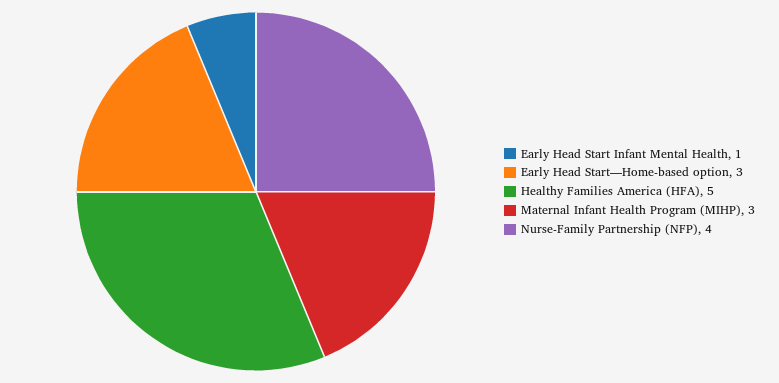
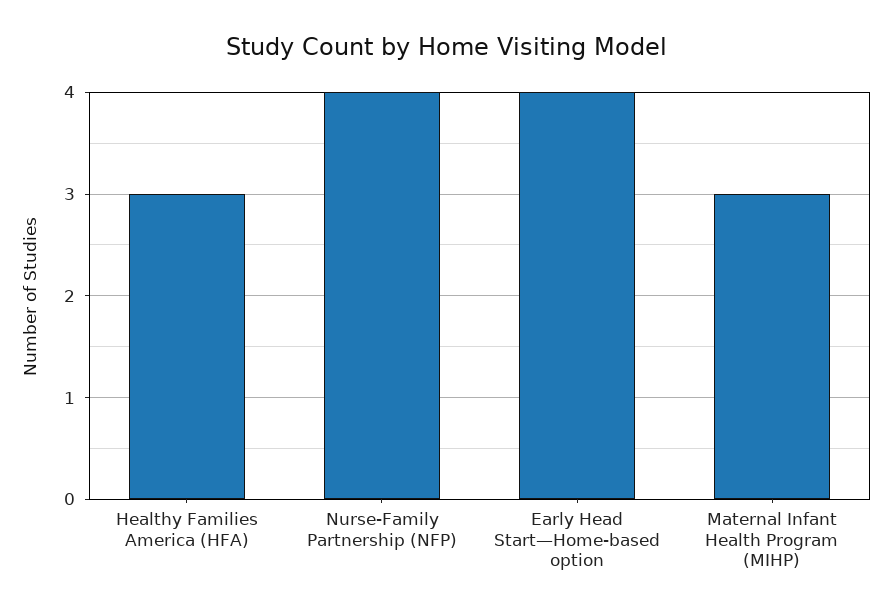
Early Head Start Infant Mental Health: 1 -> none
Early Head Start—Home-based option: 3 -> 4
Healthy Families America (HFA): 5 -> 3

